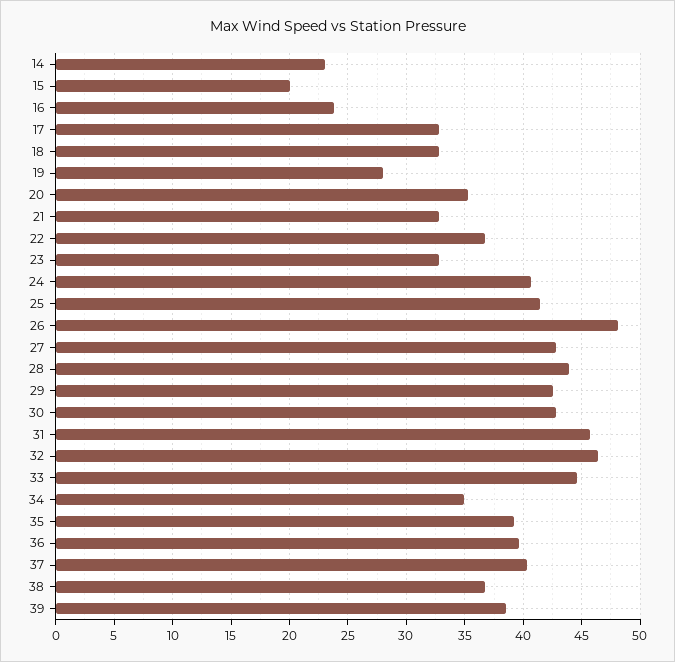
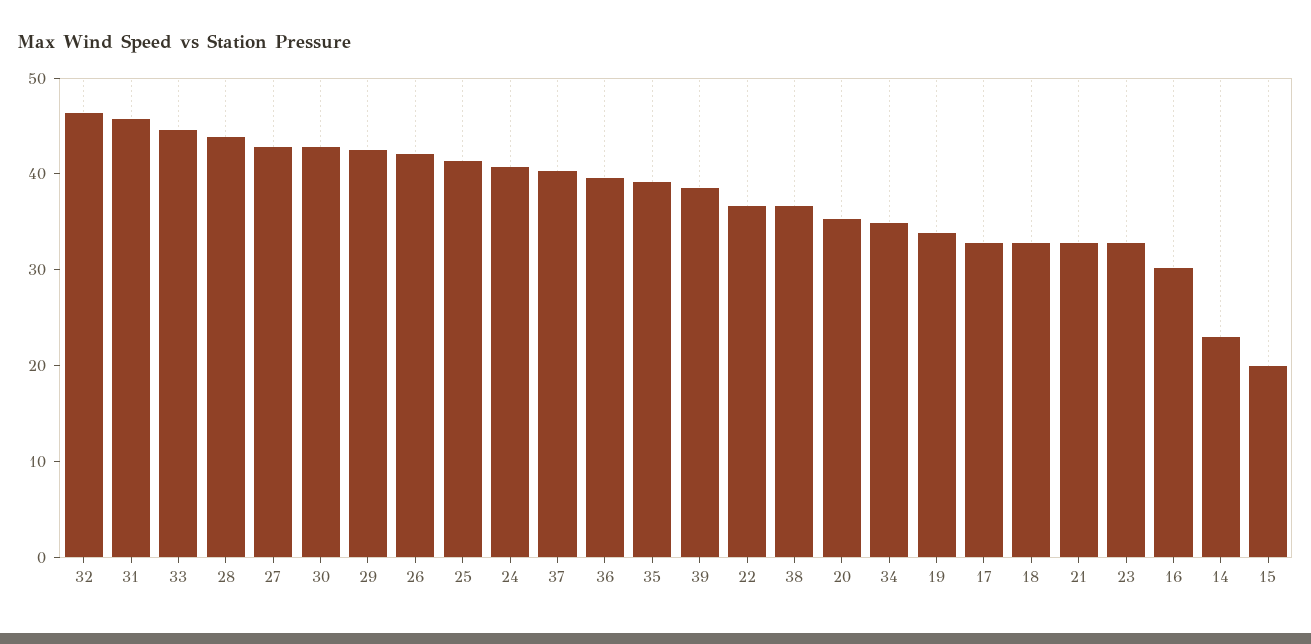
16: 24 -> 30
19: 28 -> 34
26: 48 -> 42

